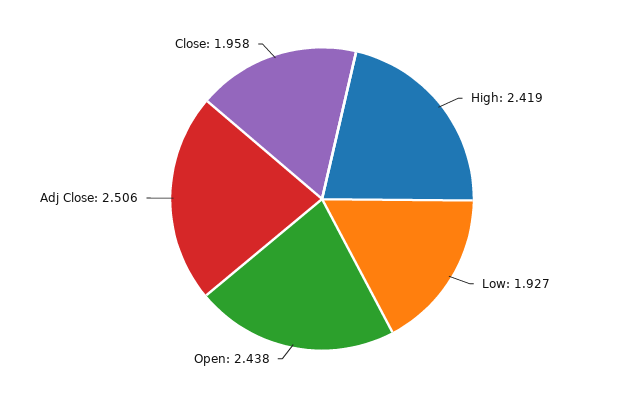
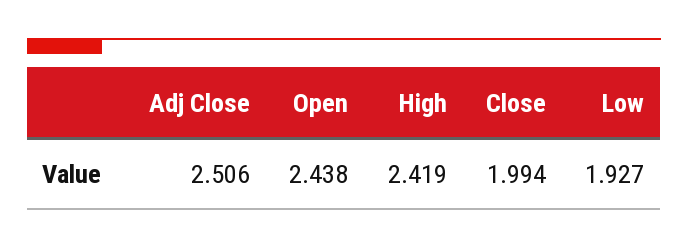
Close: 1.958 -> 1.994

